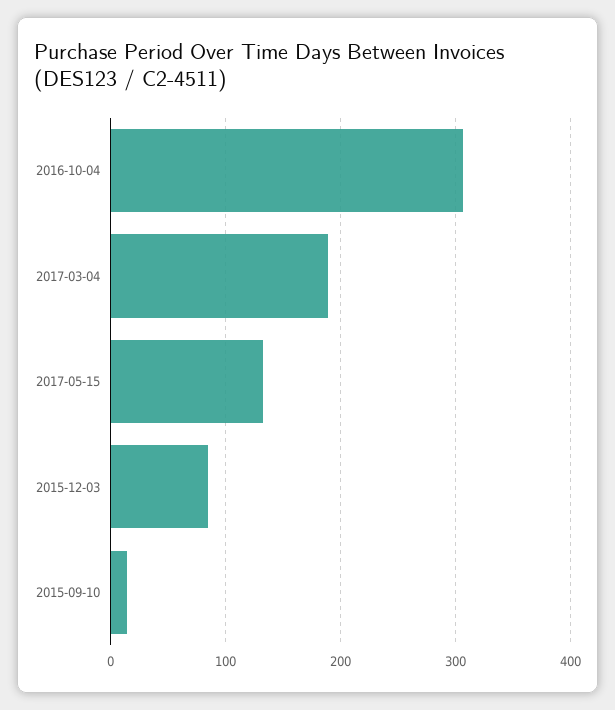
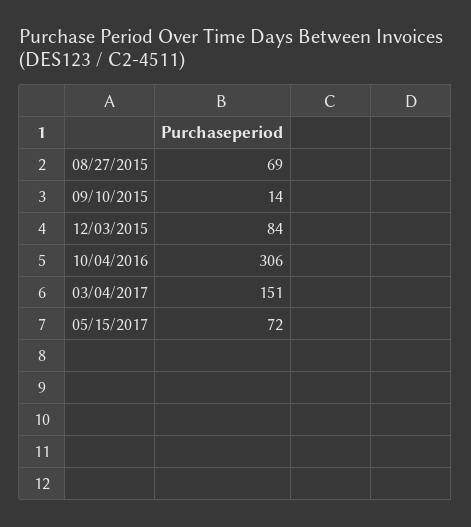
2017-03-04: 190 -> 151
2017-05-15: 130 -> 72
08/27/2015: none -> 69

